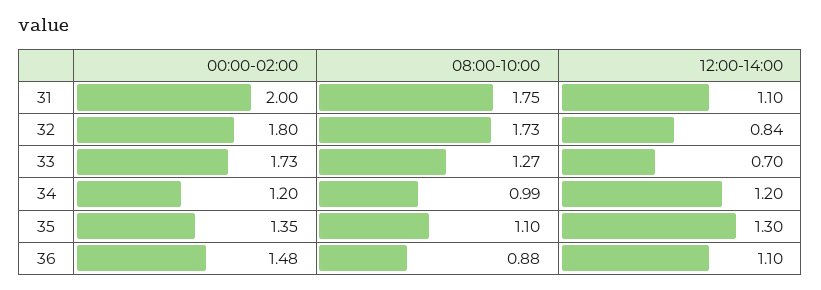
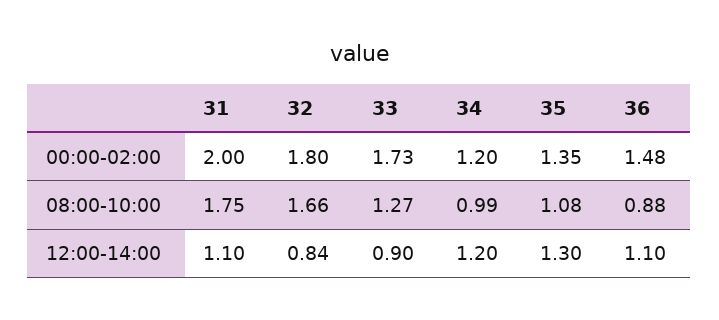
08:00-10:00, 32: 1.73 -> 1.66
12:00-14:00, 33: 0.7 -> 0.9
08:00-10:00, 35: 1.1 -> 1.08

